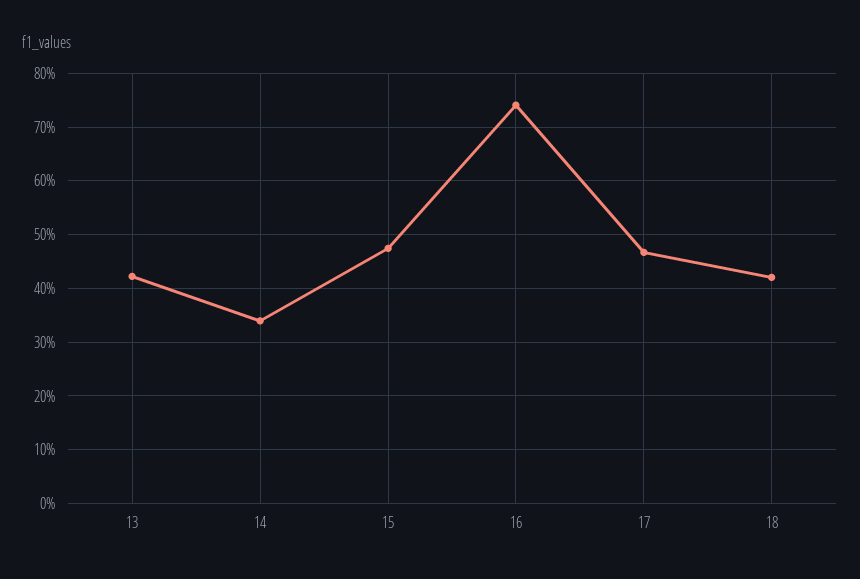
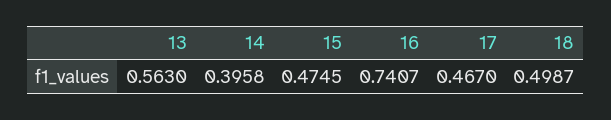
13: 0.42 -> 0.563
14: 0.34 -> 0.3958
18: 0.42 -> 0.4987

